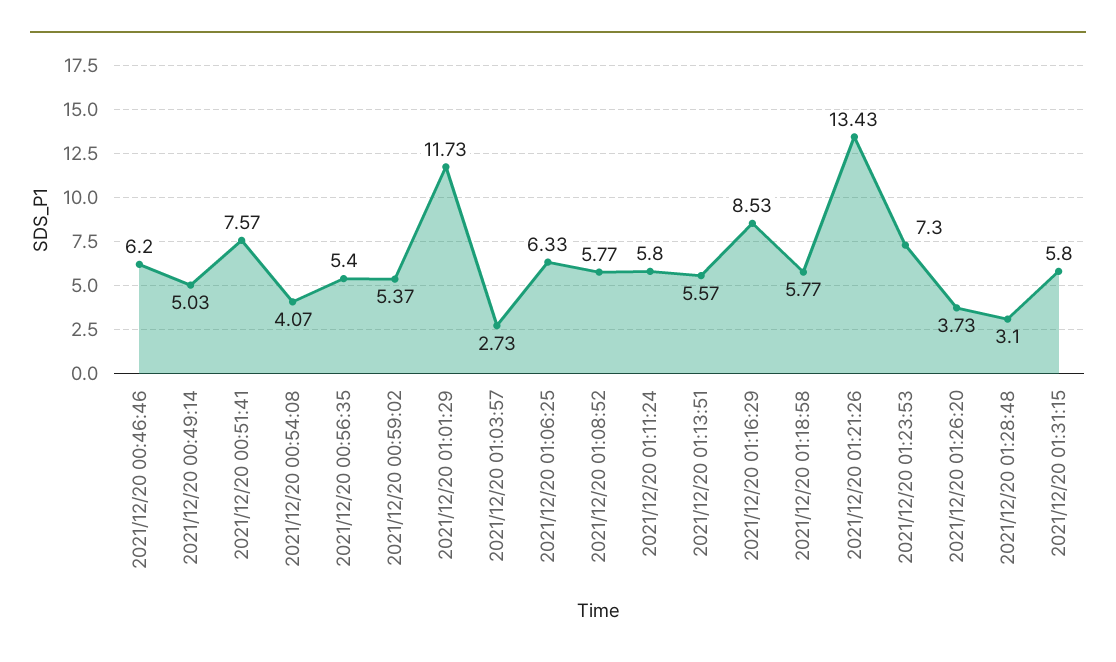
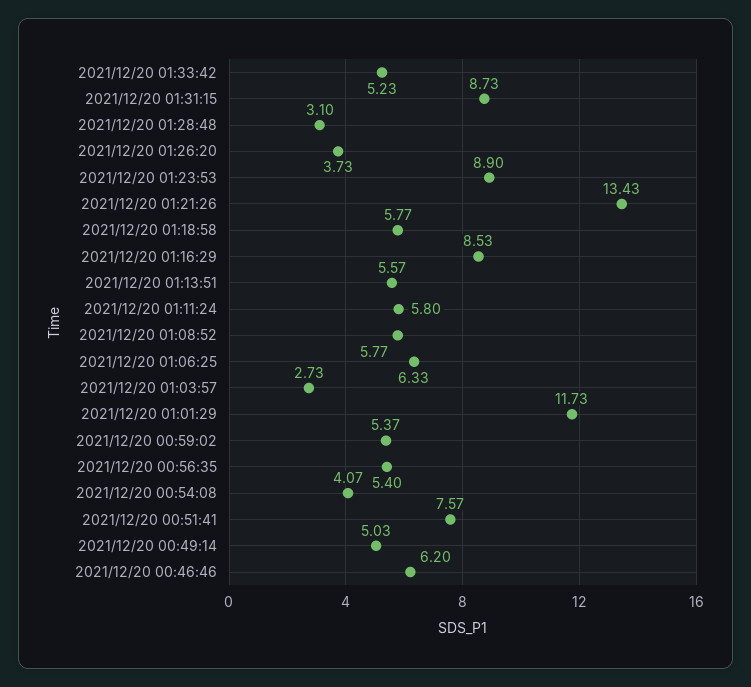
2021/12/20 01:23:53: 7.3 -> 8.9
2021/12/20 01:31:15: 5.8 -> 8.73
2021/12/20 01:33:42: none -> 5.23

